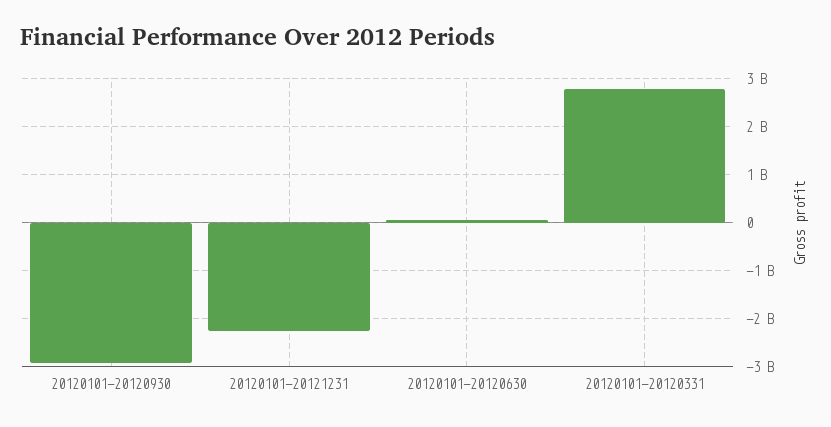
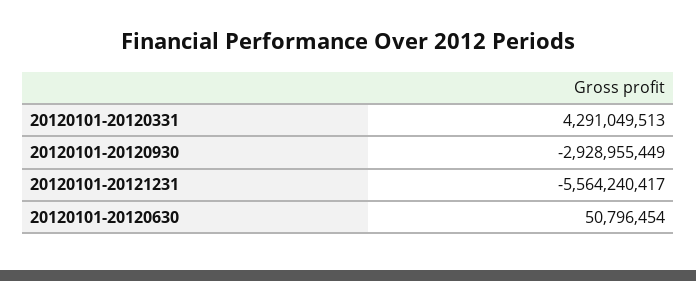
20120101-20121231: -2200000000 -> -5564240417
20120101-20120331: 2800000000 -> 4291049513

